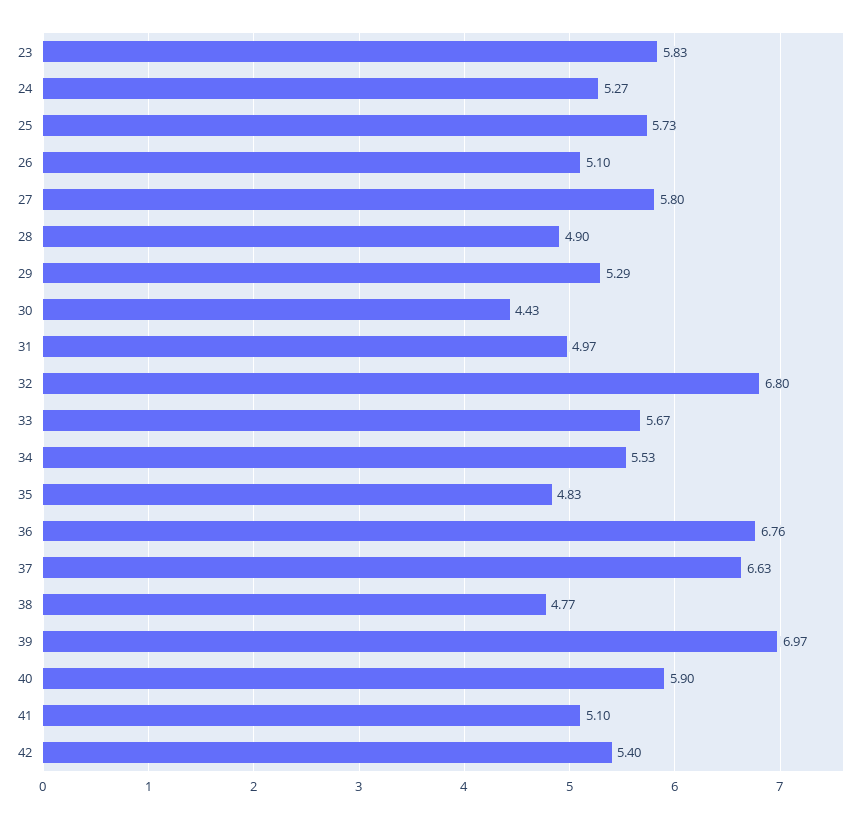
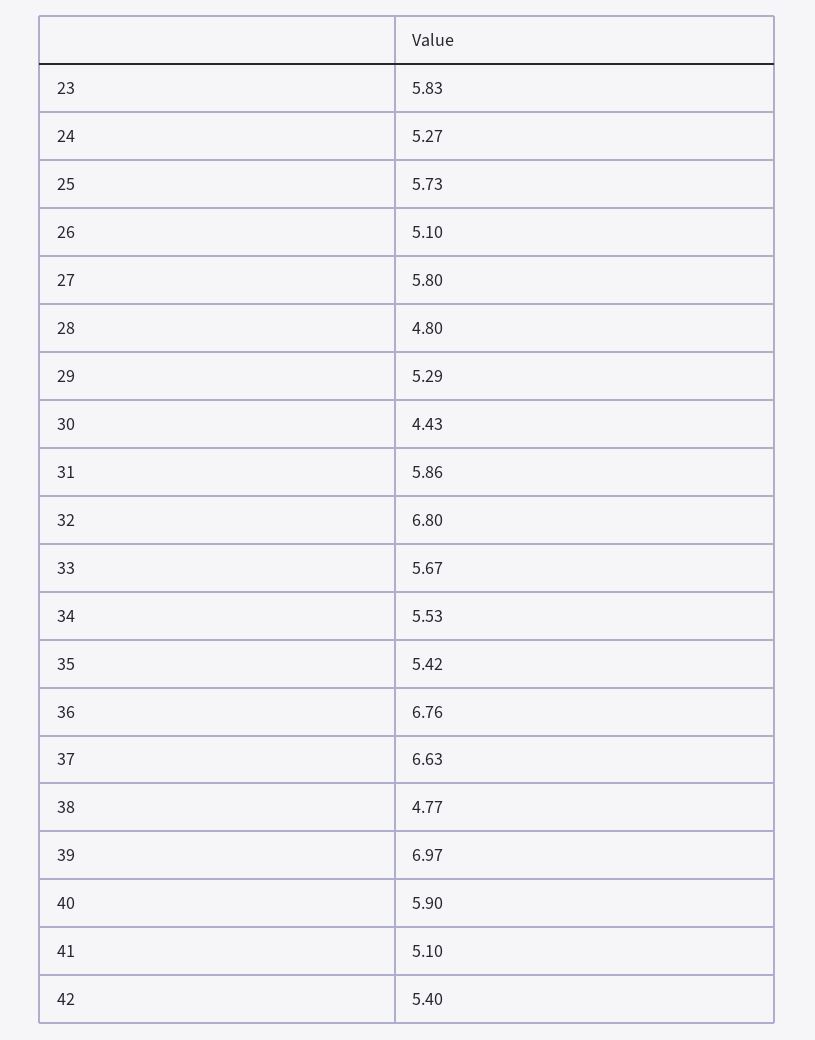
28: 4.9 -> 4.8
31: 4.97 -> 5.86
35: 4.83 -> 5.42

